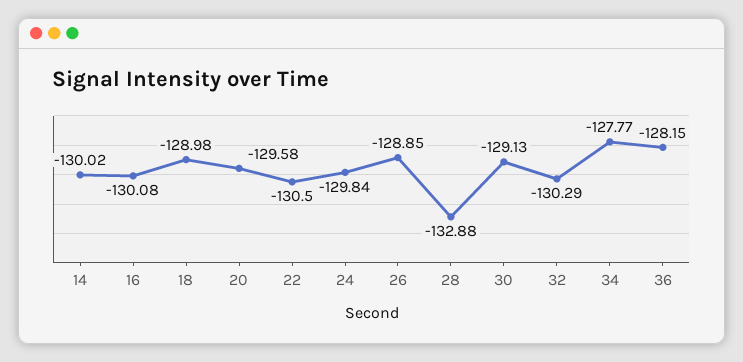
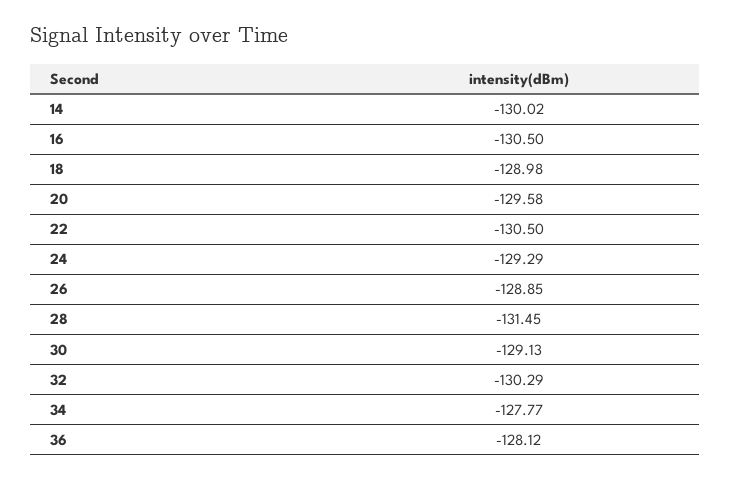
16: -130.08 -> -130.5
24: -129.84 -> -129.29
28: -132.88 -> -131.45
36: -128.15 -> -128.12

